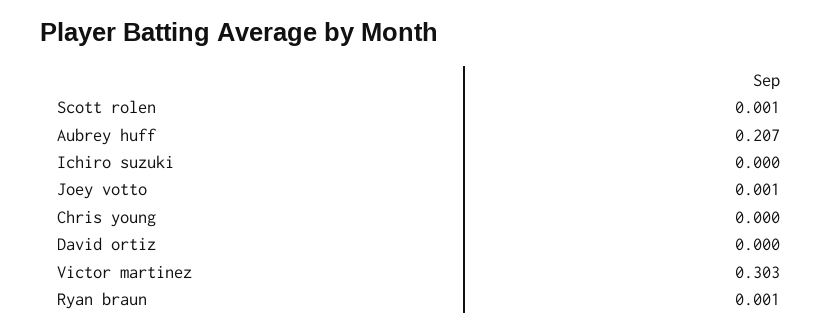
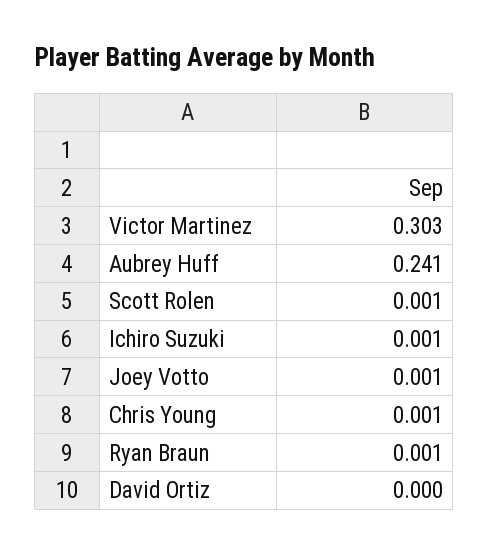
Aubrey huff: 0.207 -> 0.241
Ichiro suzuki: 0 -> 0.001
Chris young: 0 -> 0.001

